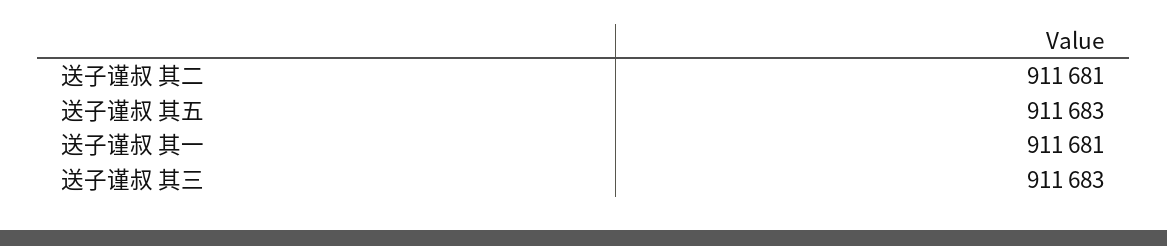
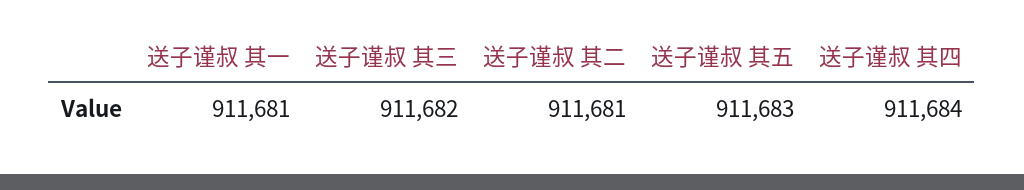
送子谨叔 其三: 911683 -> 911682
送子谨叔 其四: none -> 911684

